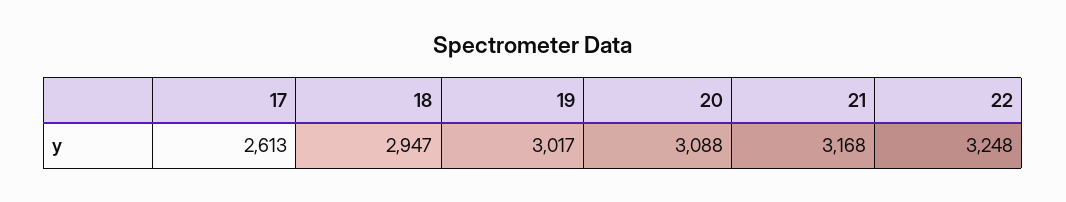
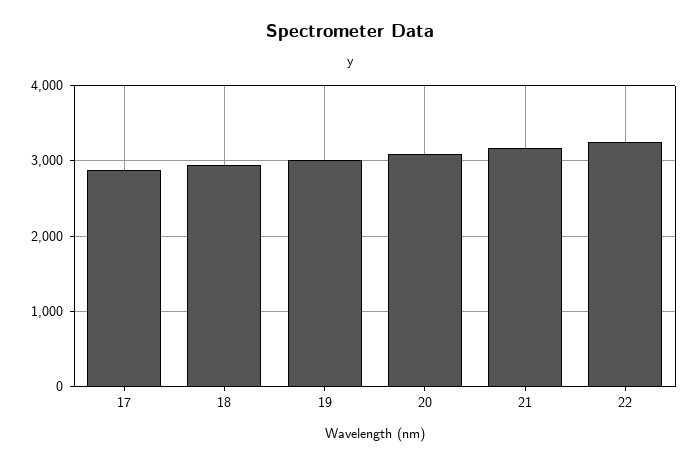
17: 2613 -> 2900

